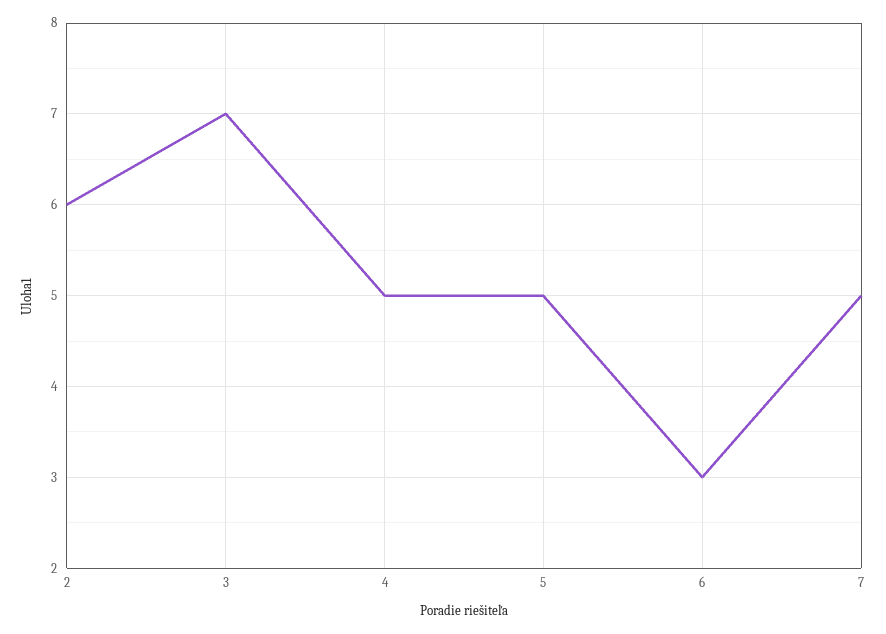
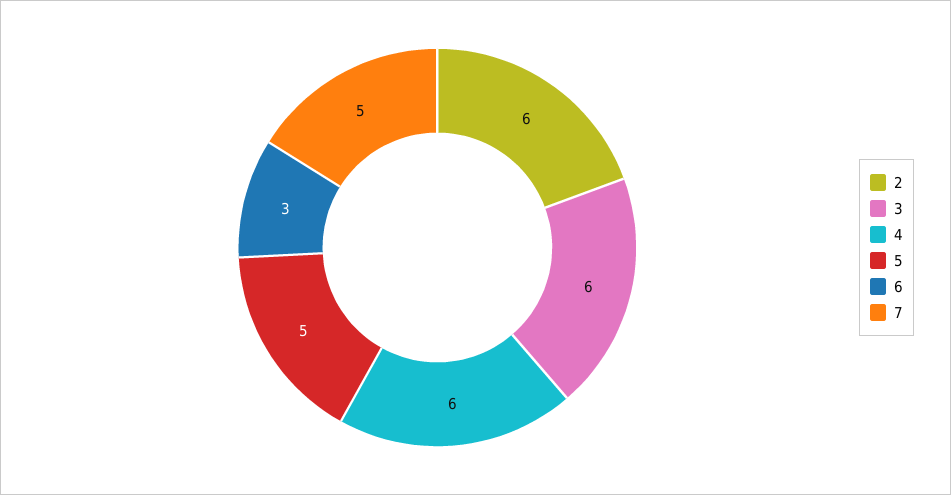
3: 7 -> 6
4: 5 -> 6

